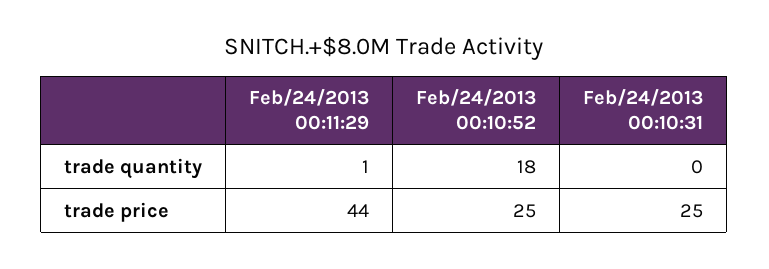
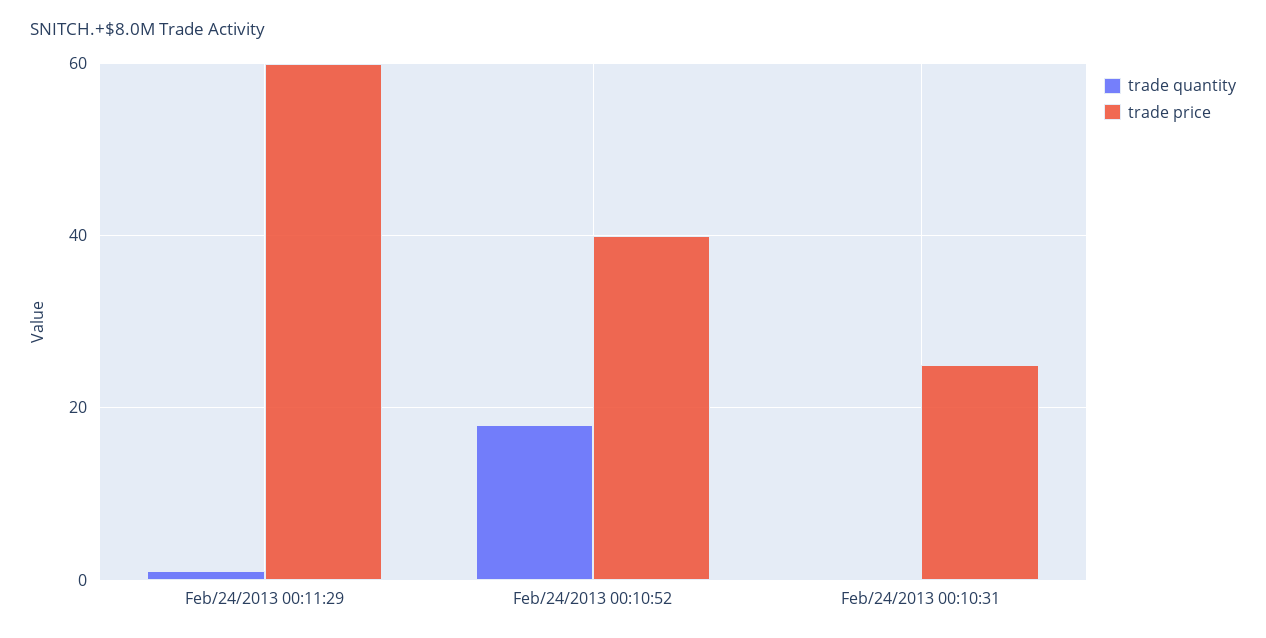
trade price, Feb/24/2013 00:11:29: 44 -> 60
trade price, Feb/24/2013 00:10:52: 25 -> 40

